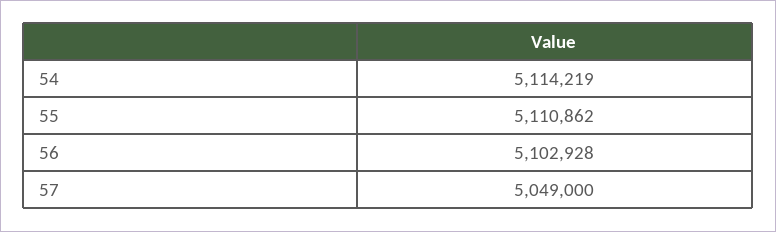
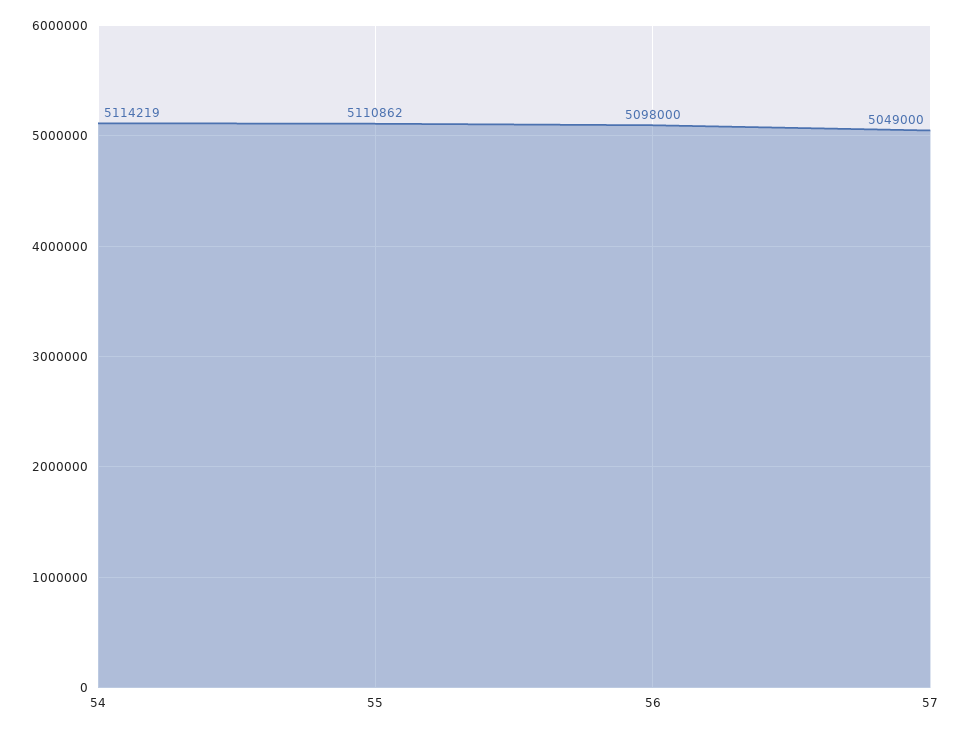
56: 5102928 -> 5098000

